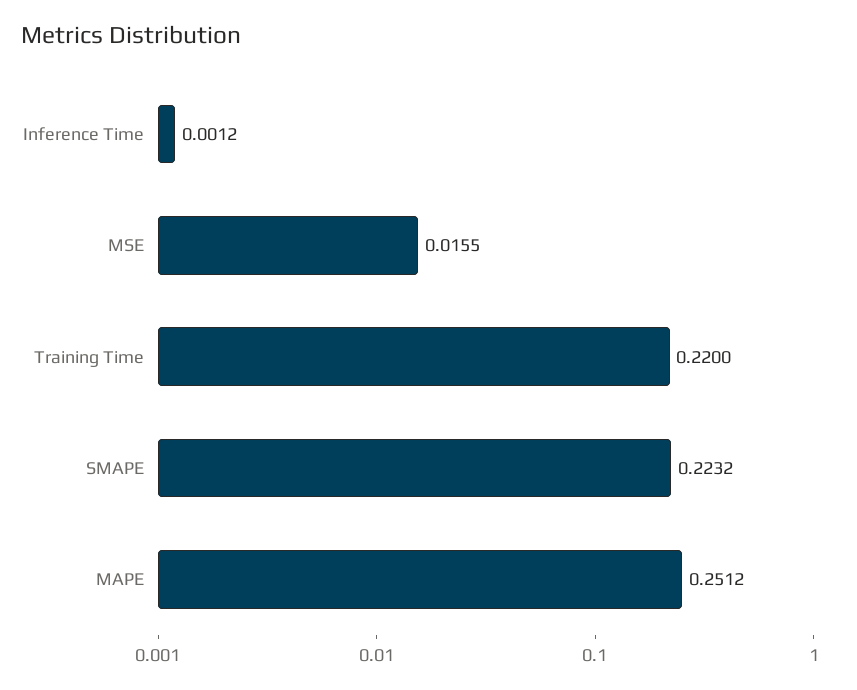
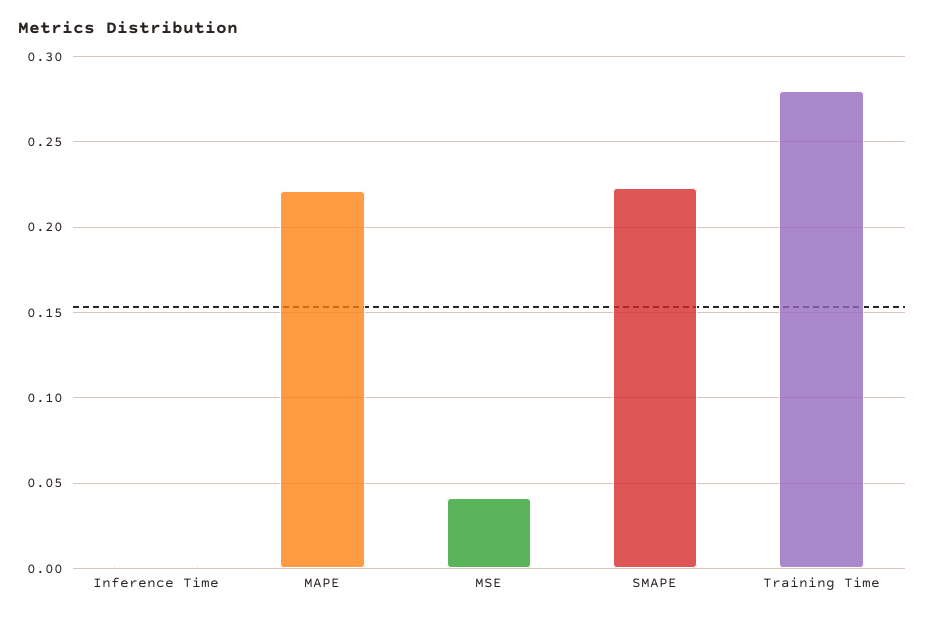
MSE: 0.0155 -> 0.04
Training Time: 0.22 -> 0.28
MAPE: 0.2512 -> 0.22

